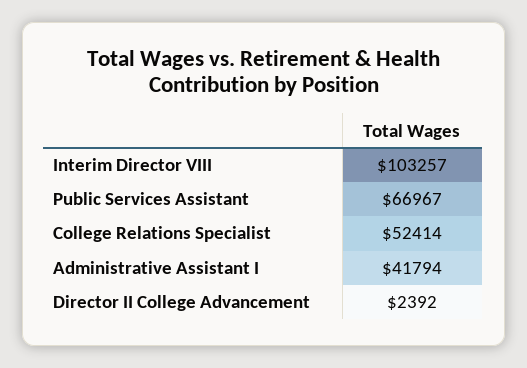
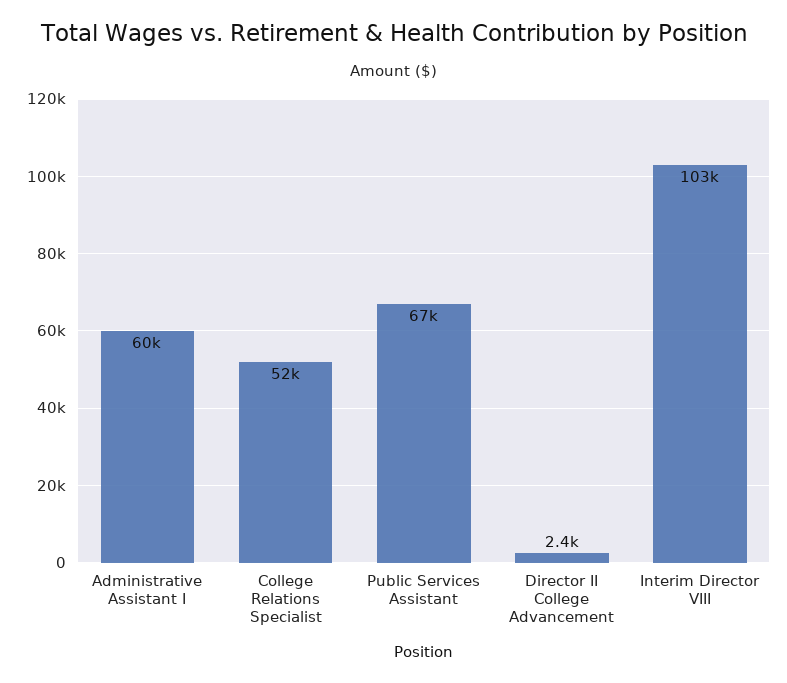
Administrative Assistant I: 41794 -> 60000

